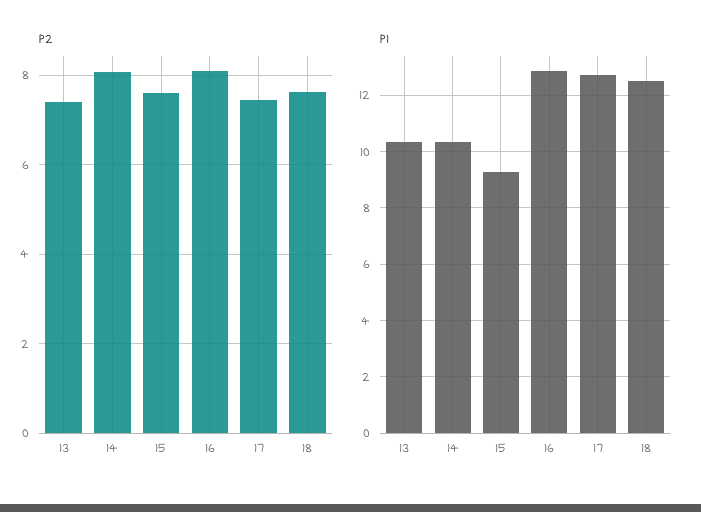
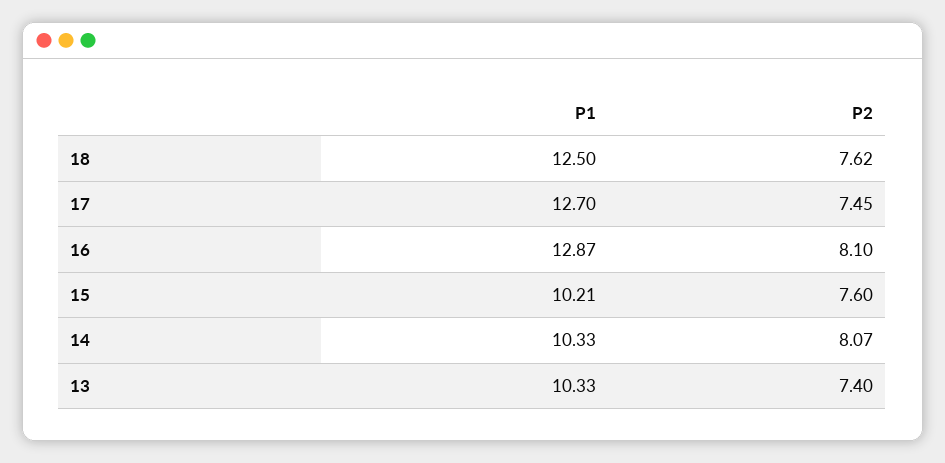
P1, 15: 9.25 -> 10.21

